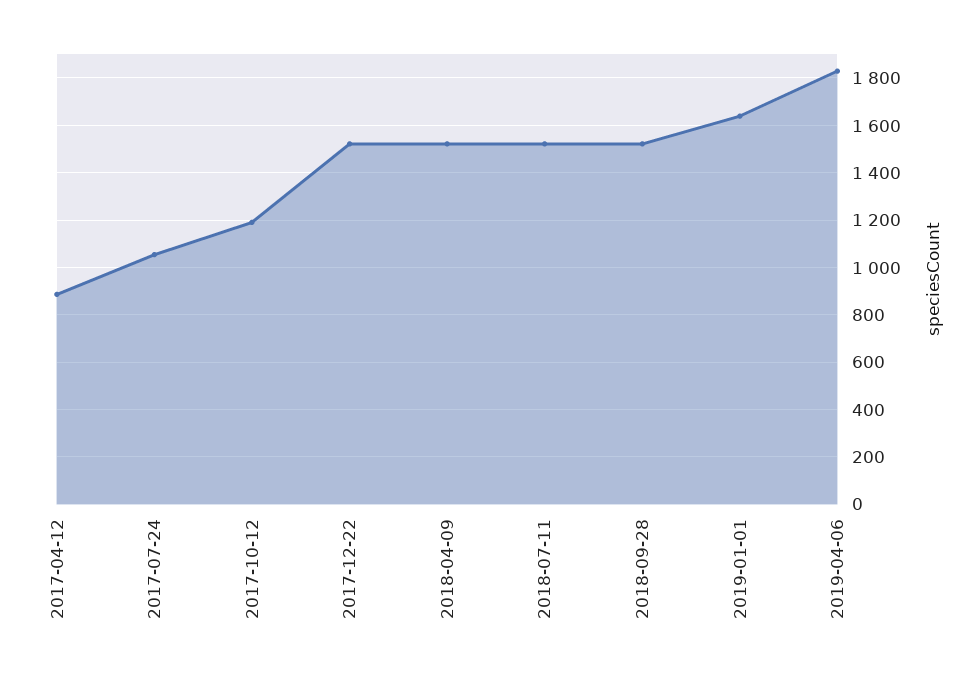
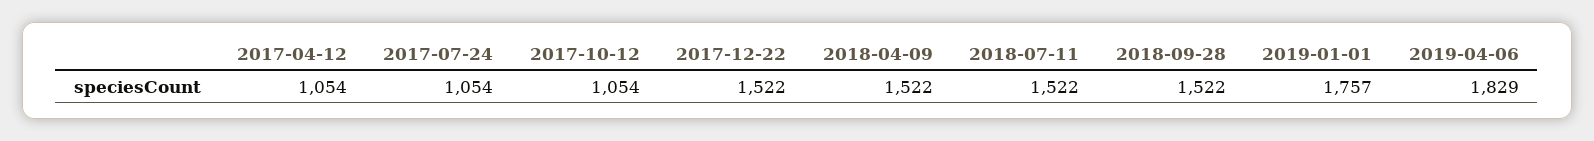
2017-04-12: 900 -> 1054
2017-10-12: 1200 -> 1054
2019-01-01: 1650 -> 1757

